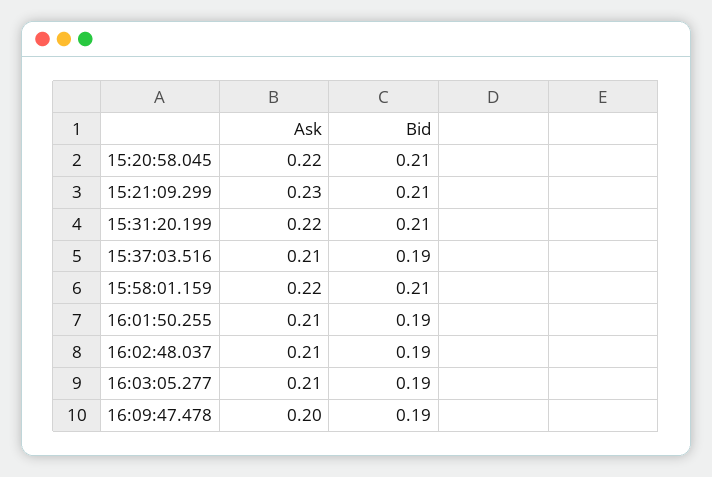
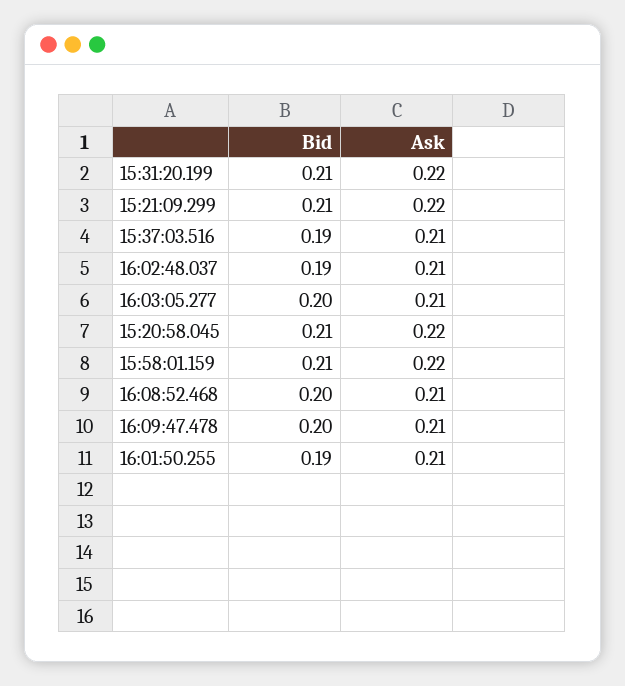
Ask, 15:21:09.299: 0.23 -> 0.22
Bid, 16:03:05.277: 0.19 -> 0.2
Ask, 16:09:47.478: 0.2 -> 0.21
Bid, 16:09:47.478: 0.19 -> 0.2
Bid, 16:08:52.468: none -> 0.2
Ask, 16:08:52.468: none -> 0.21

